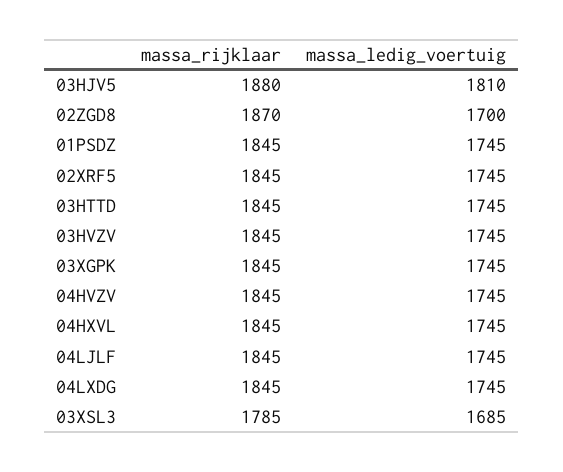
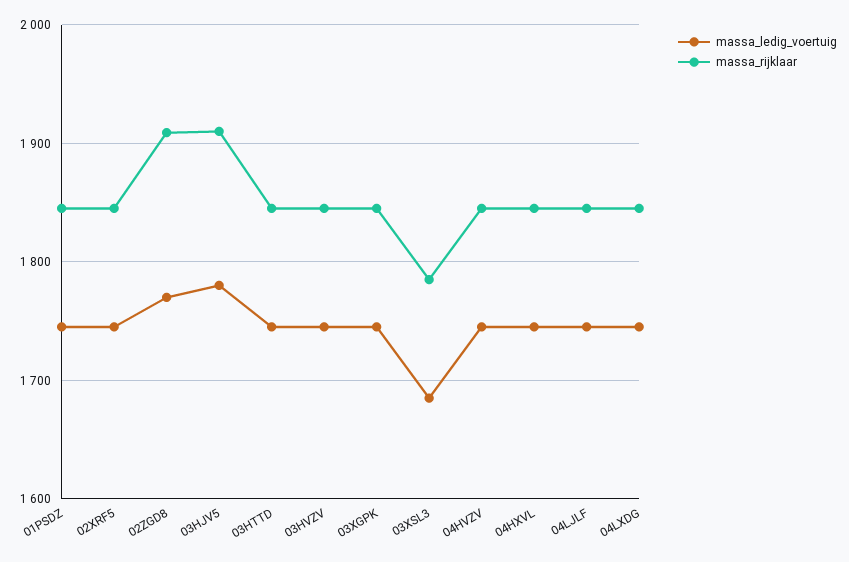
massa_rijklaar, 03HJV5: 1880 -> 1910
massa_ledig_voertuig, 03HJV5: 1810 -> 1780
massa_rijklaar, 02ZGD8: 1870 -> 1910
massa_ledig_voertuig, 02ZGD8: 1700 -> 1770

